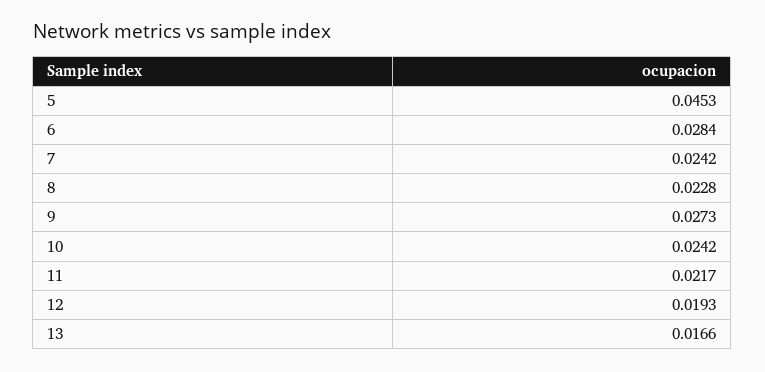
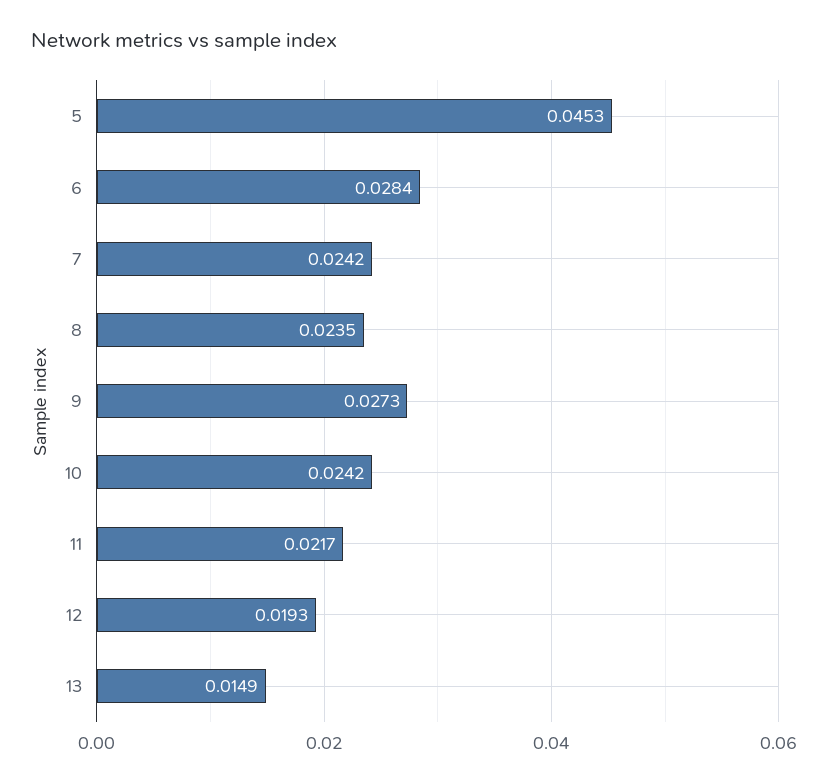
8: 0.0228 -> 0.0235
13: 0.0166 -> 0.0149

